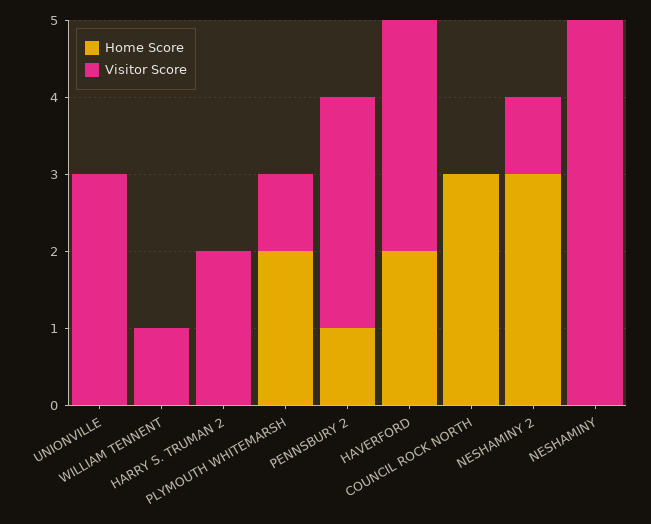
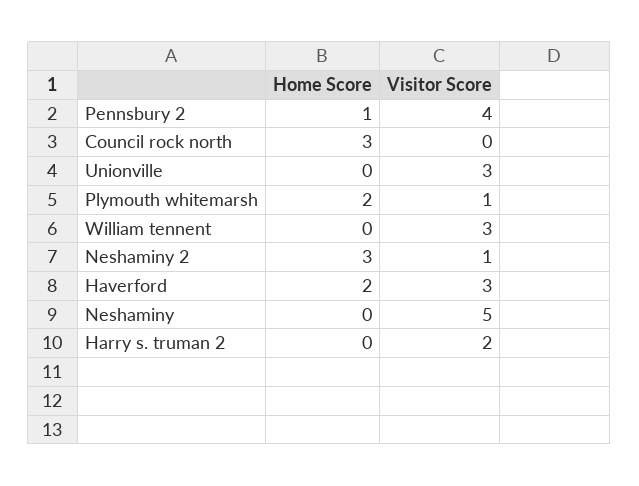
Visitor Score, WILLIAM TENNENT: 1 -> 3
Visitor Score, PENNSBURY 2: 3 -> 4

